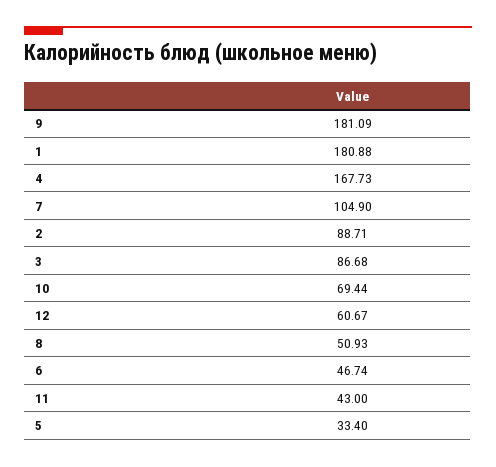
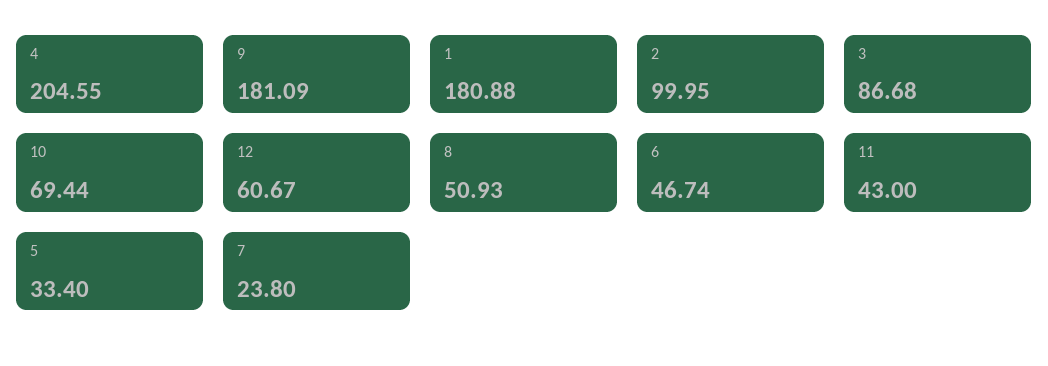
4: 167.73 -> 204.55
7: 104.9 -> 23.8
2: 88.71 -> 99.95

